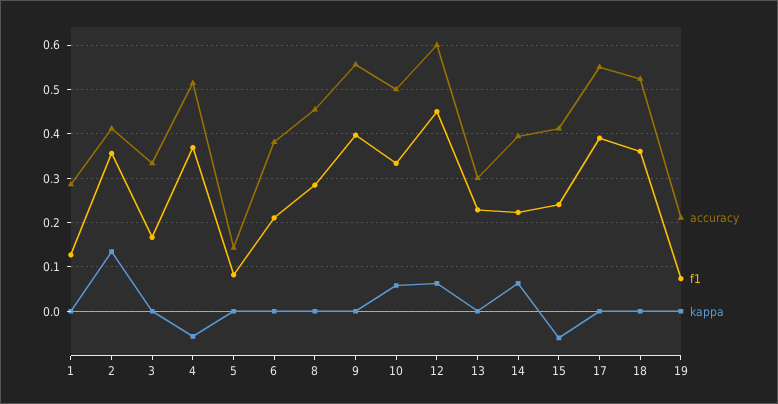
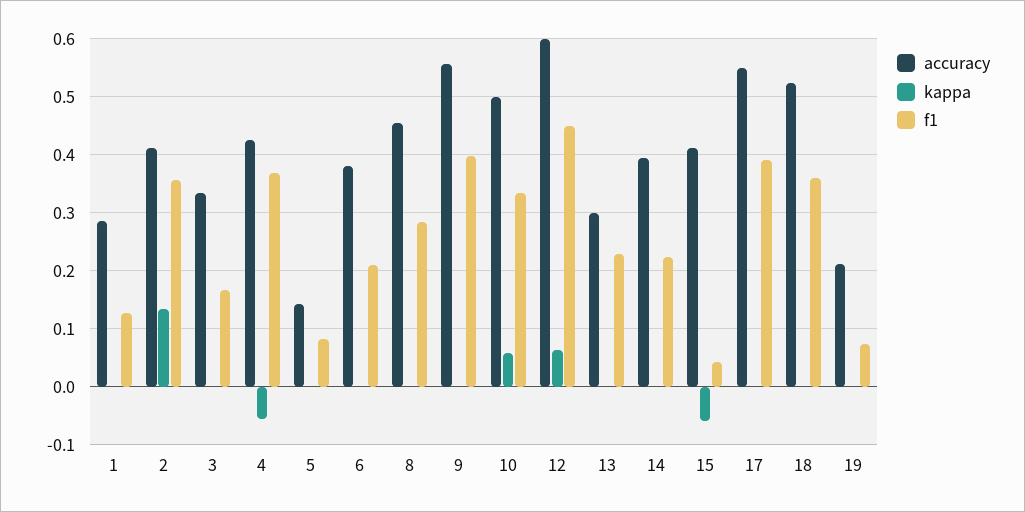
accuracy, 4: 0.52 -> 0.42
kappa, 14: 0.06 -> 0
f1, 15: 0.24 -> 0.04

